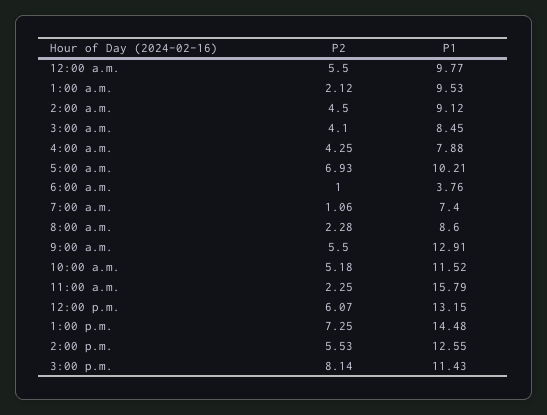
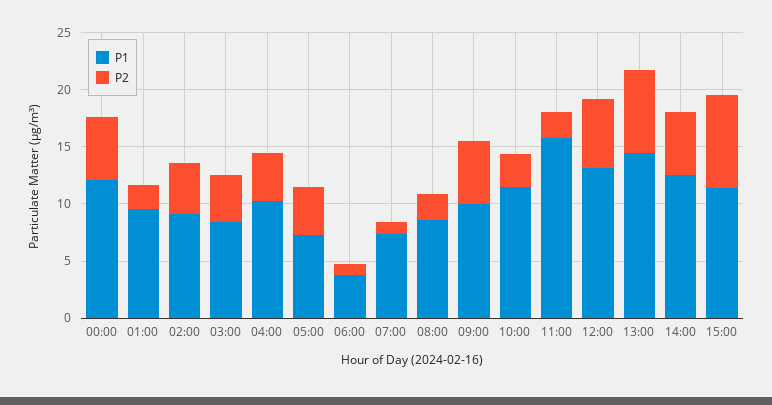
P1, 12:00 a.m.: 9.77 -> 12
P1, 4:00 a.m.: 7.88 -> 10
P2, 5:00 a.m.: 6.93 -> 4
P1, 5:00 a.m.: 10.21 -> 7
P1, 9:00 a.m.: 12.91 -> 10
P2, 10:00 a.m.: 5.18 -> 3

